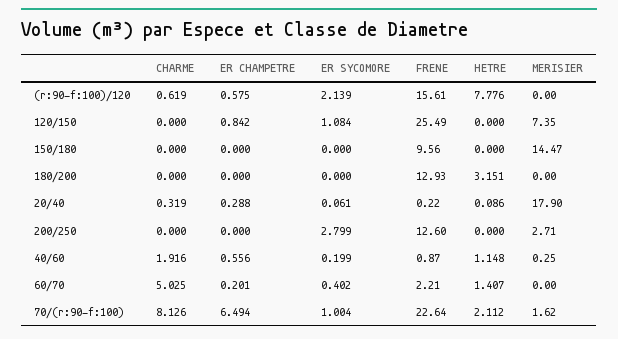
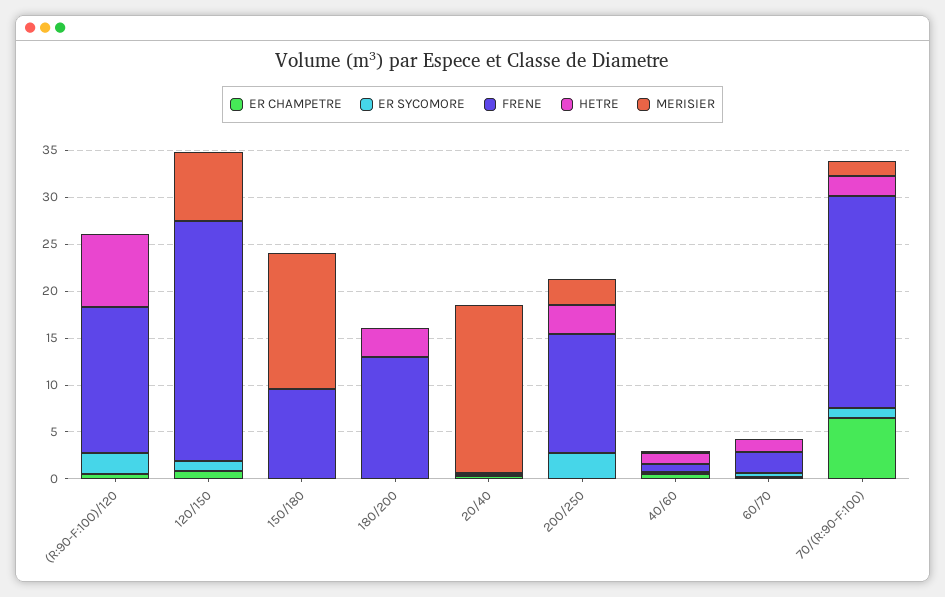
CHARME, (r:90-f:100)/120: 0.619 -> none
CHARME, 120/150: 0 -> none
CHARME, 150/180: 0 -> none
CHARME, 180/200: 0 -> none
CHARME, 20/40: 0.319 -> none
CHARME, 200/250: 0 -> none
HETRE, 200/250: 0 -> 3
CHARME, 40/60: 1.916 -> none
CHARME, 60/70: 5.025 -> none
CHARME, 70/(r:90-f:100): 8.126 -> none

